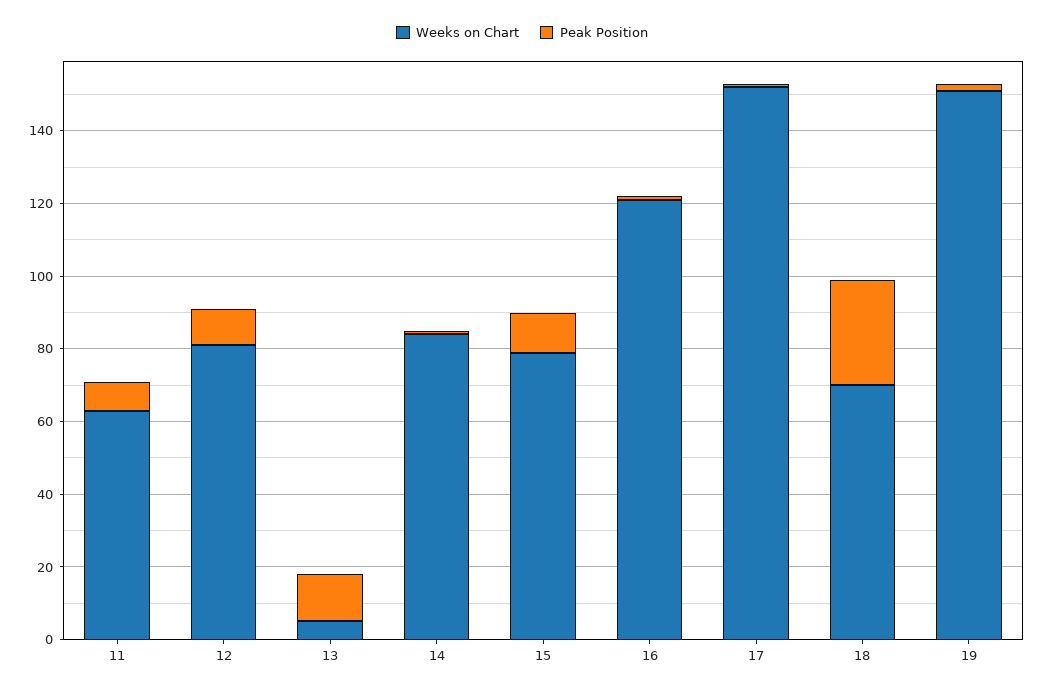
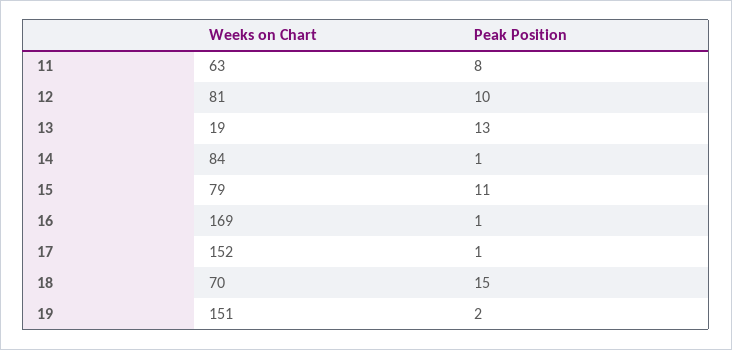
Weeks on Chart, 13: 5 -> 19
Weeks on Chart, 16: 120 -> 169
Peak Position, 18: 30 -> 15

